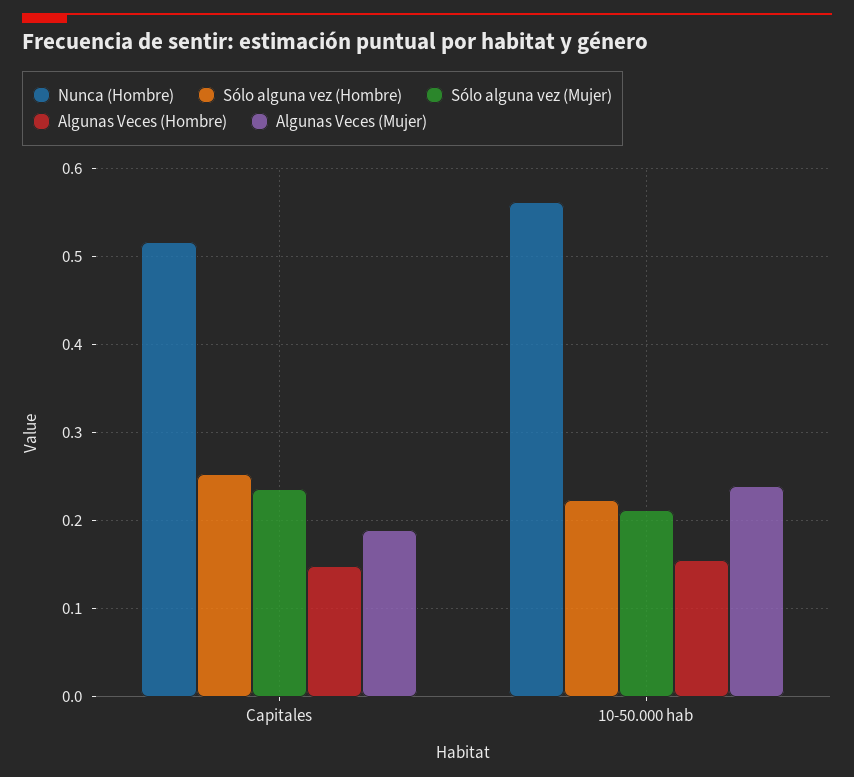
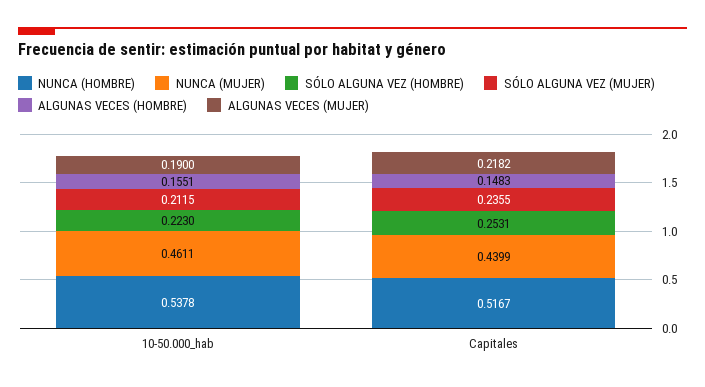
Algunas Veces (Mujer), Capitales: 0.19 -> 0.2182
Nunca (Hombre), 10-50.000 hab: 0.56 -> 0.5378
Algunas Veces (Mujer), 10-50.000 hab: 0.24 -> 0.19
NUNCA (MUJER), 10-50.000 hab: none -> 0.4611
NUNCA (MUJER), Capitales: none -> 0.4399

